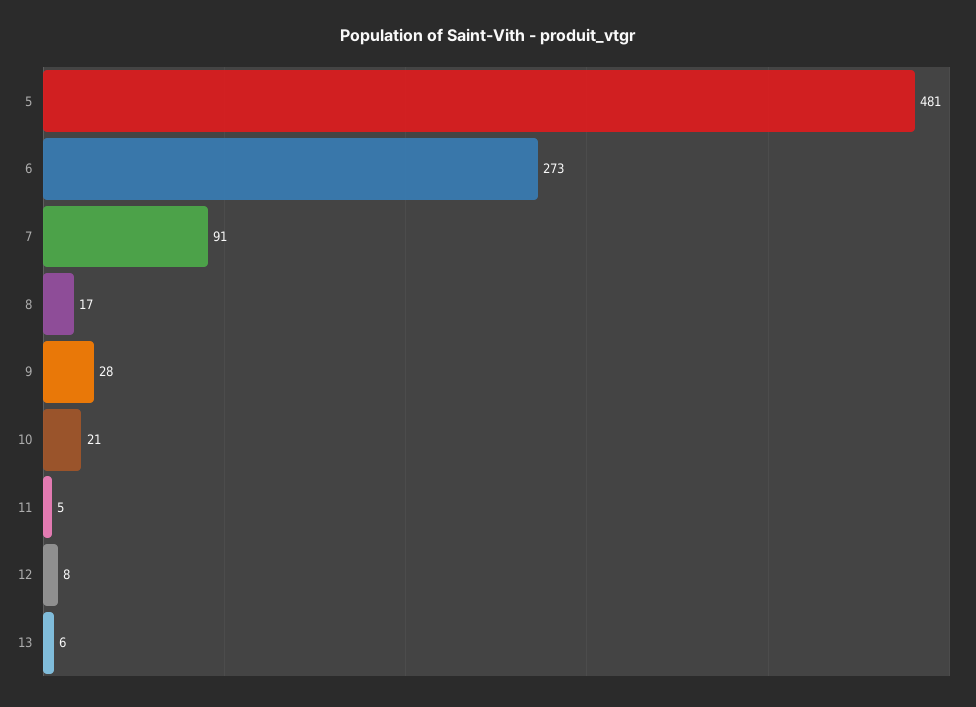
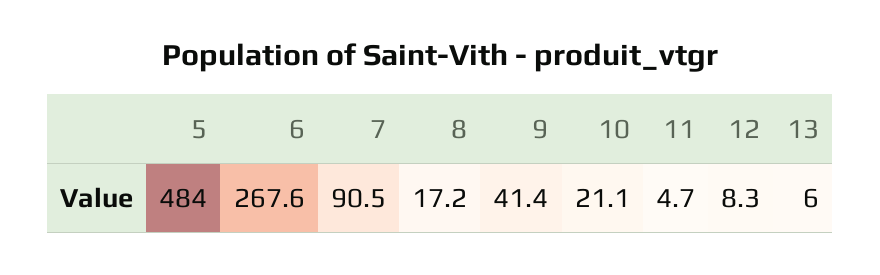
5: 481 -> 484
6: 273 -> 267.6
9: 28 -> 41.4

